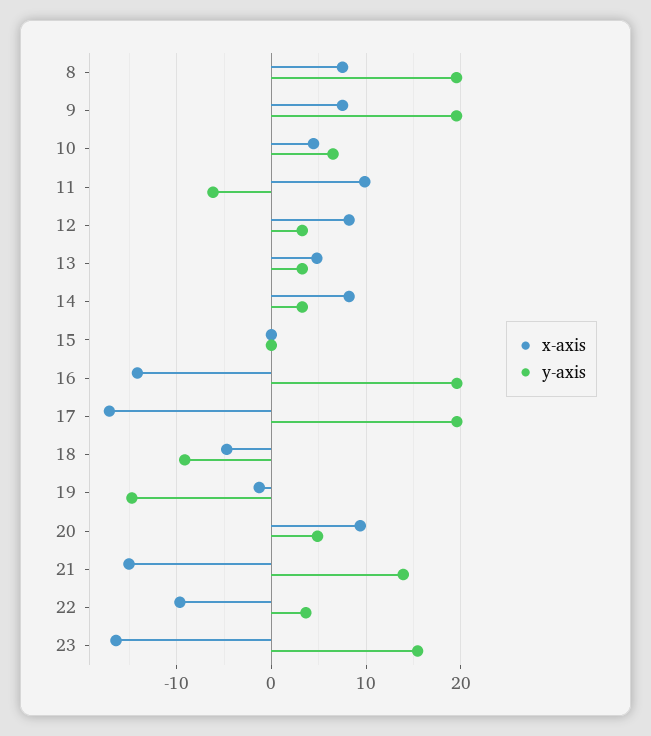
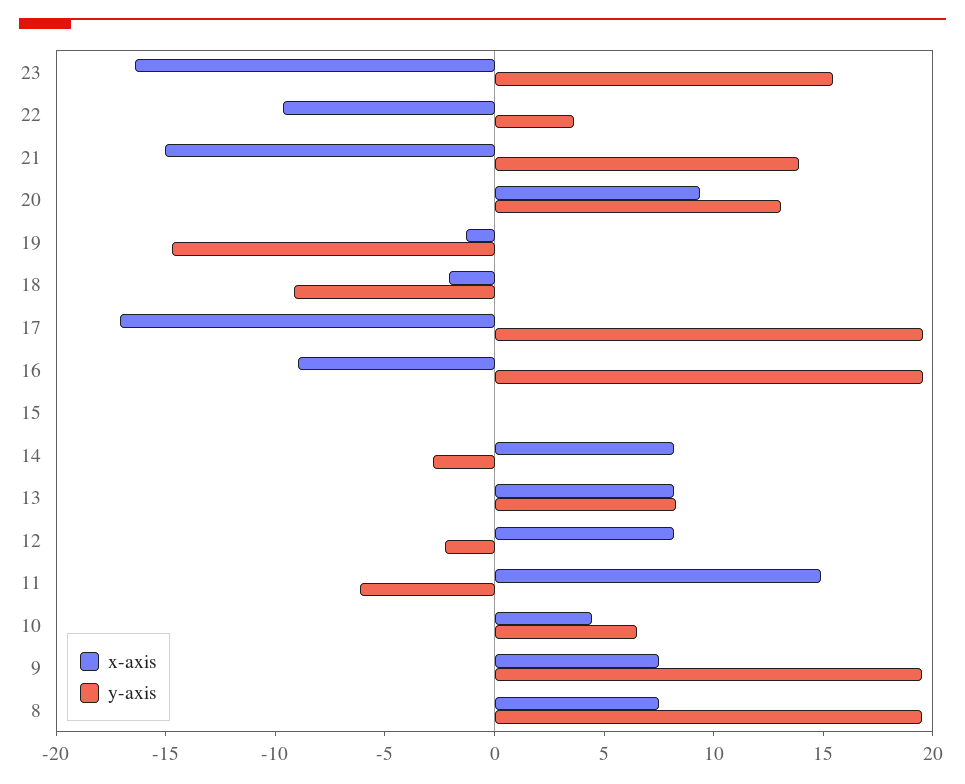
x-axis, 11: 10 -> 15
y-axis, 12: 3 -> -2
x-axis, 13: 5 -> 8
y-axis, 13: 3 -> 8
y-axis, 14: 3 -> -3
x-axis, 16: -14 -> -9
x-axis, 18: -5 -> -2
y-axis, 20: 5 -> 13

